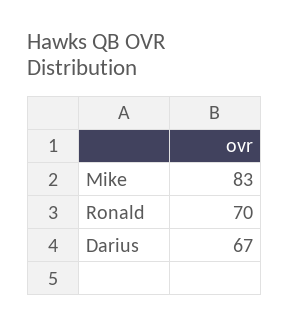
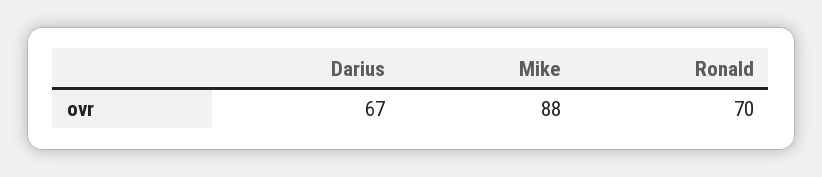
Mike: 83 -> 88

